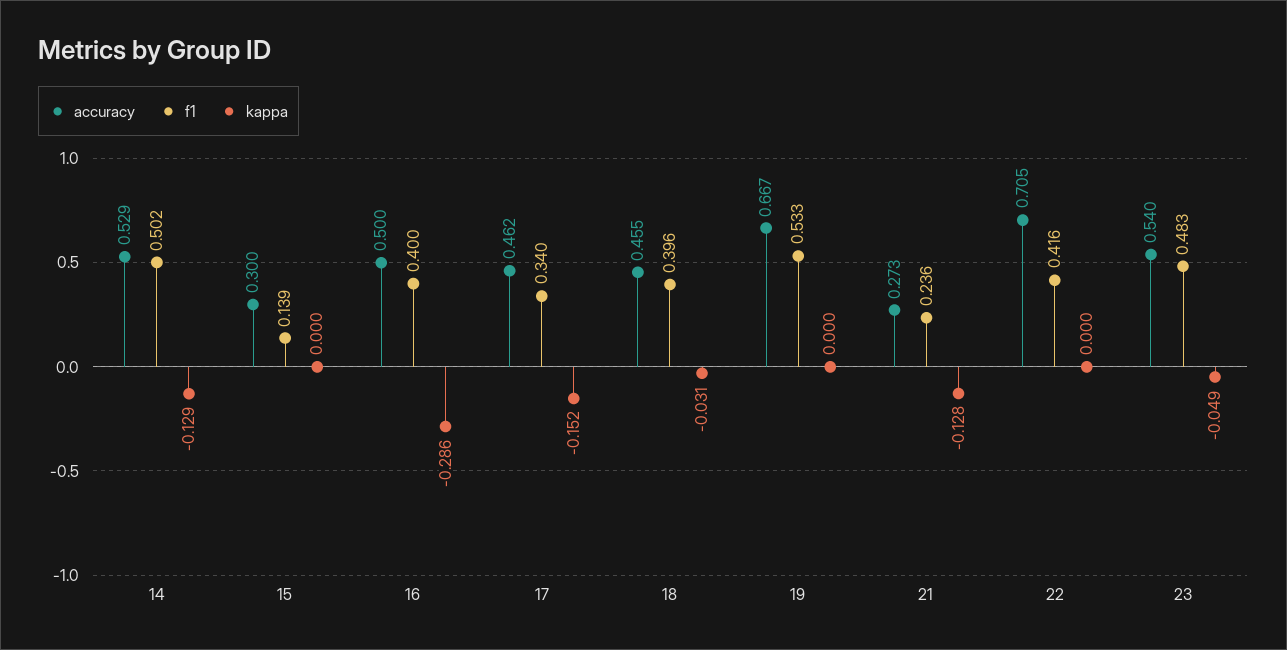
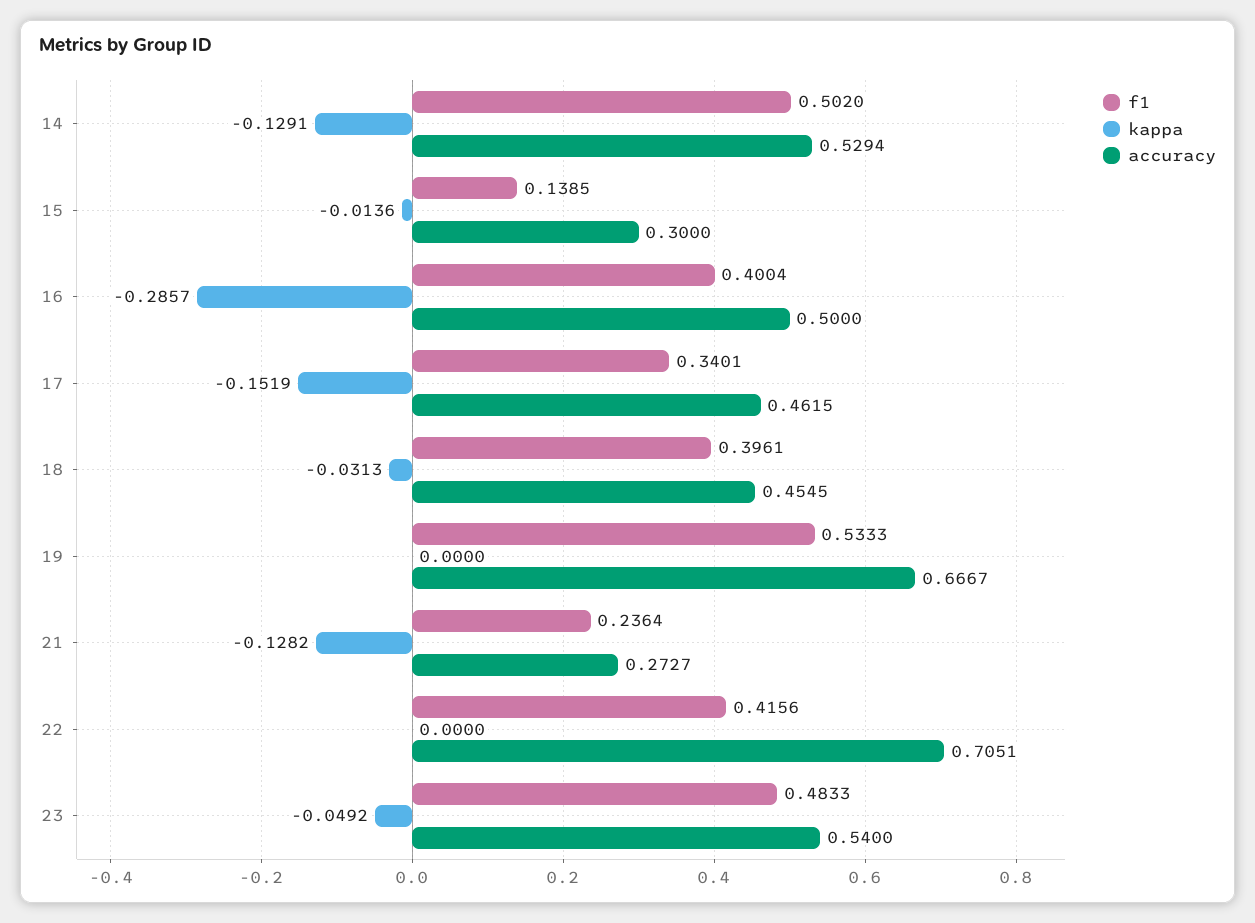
kappa, 15: 0 -> -0.0136

